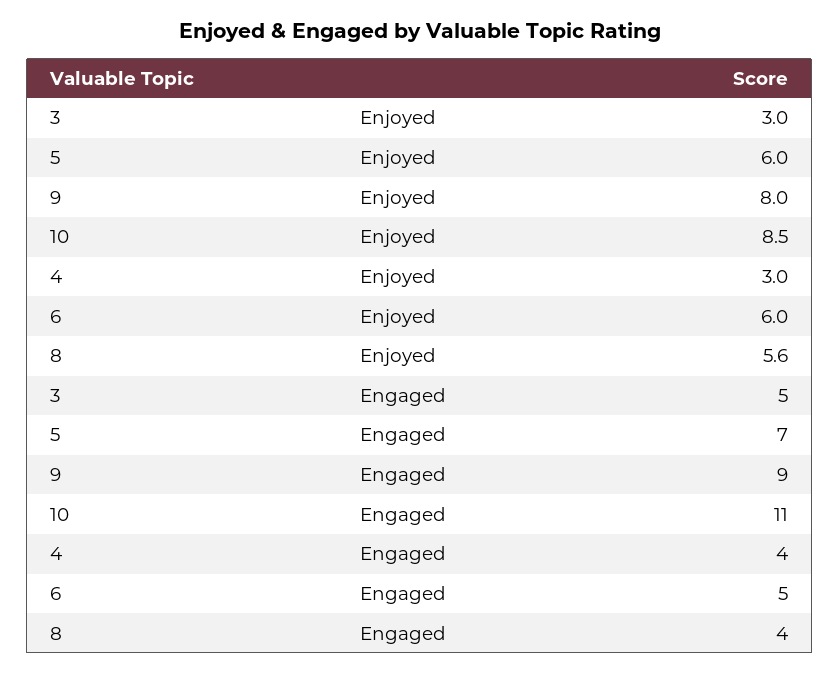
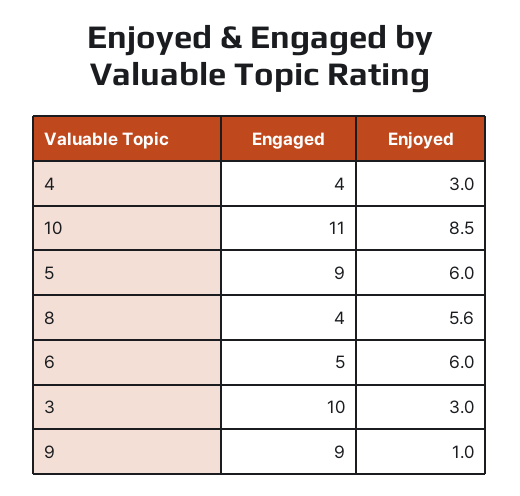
9, Enjoyed: 8 -> 1
3, Engaged: 5 -> 10
5, Engaged: 7 -> 9

